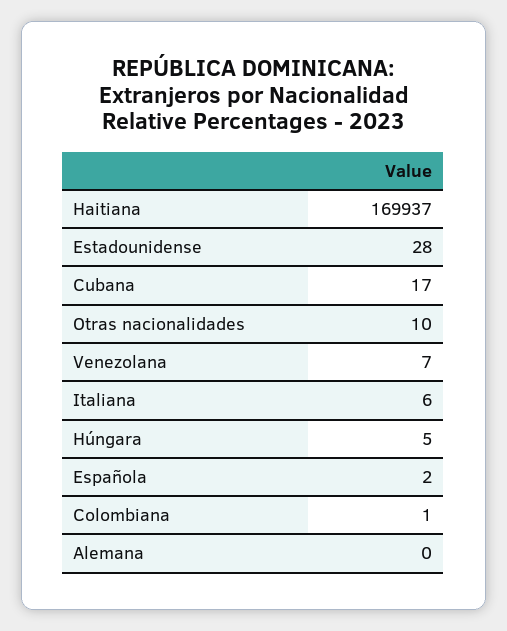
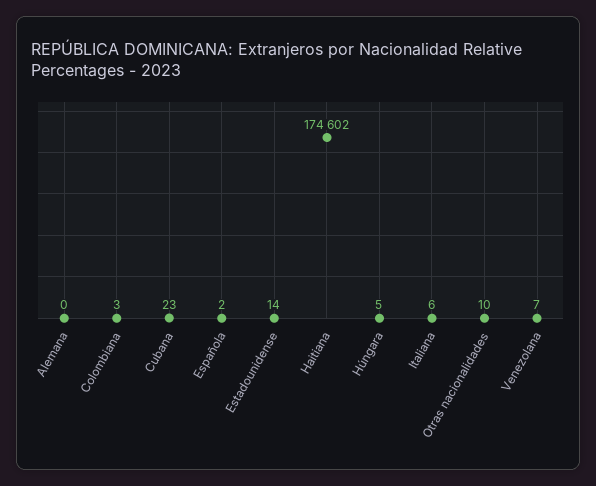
Haitiana: 169937 -> 174602
Estadounidense: 28 -> 14
Cubana: 17 -> 23
Colombiana: 1 -> 3

